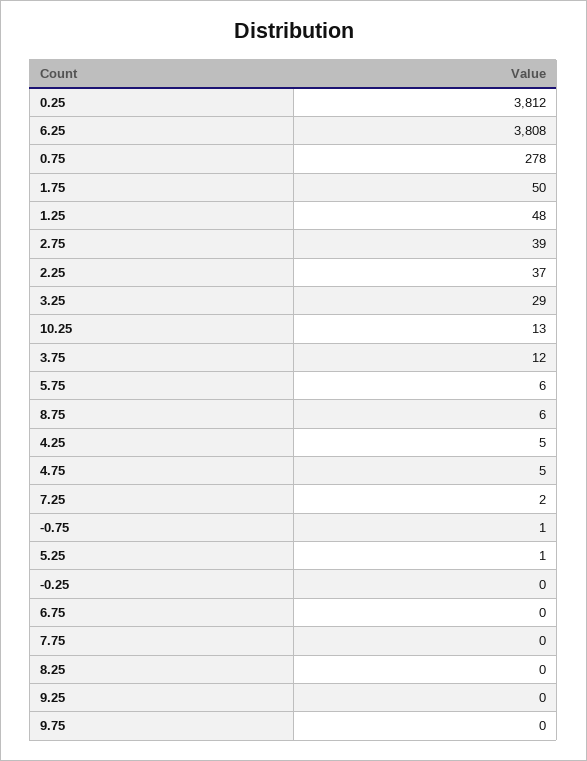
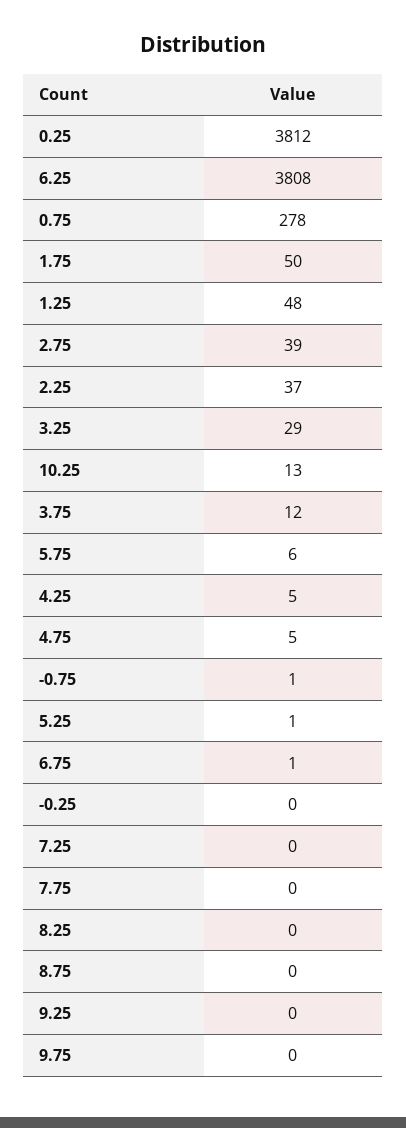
8.75: 6 -> 0
7.25: 2 -> 0
6.75: 0 -> 1

